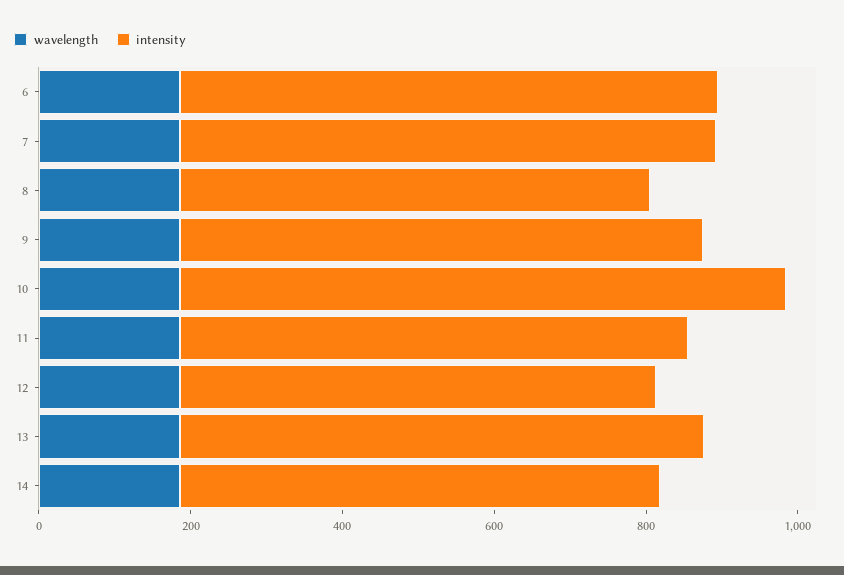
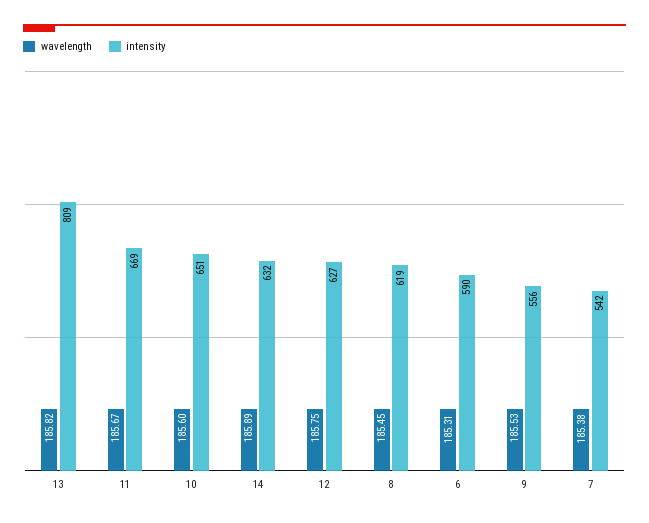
intensity, 6: 700 -> 590
intensity, 7: 700 -> 542
intensity, 9: 700 -> 556
intensity, 10: 800 -> 651
intensity, 13: 700 -> 809

